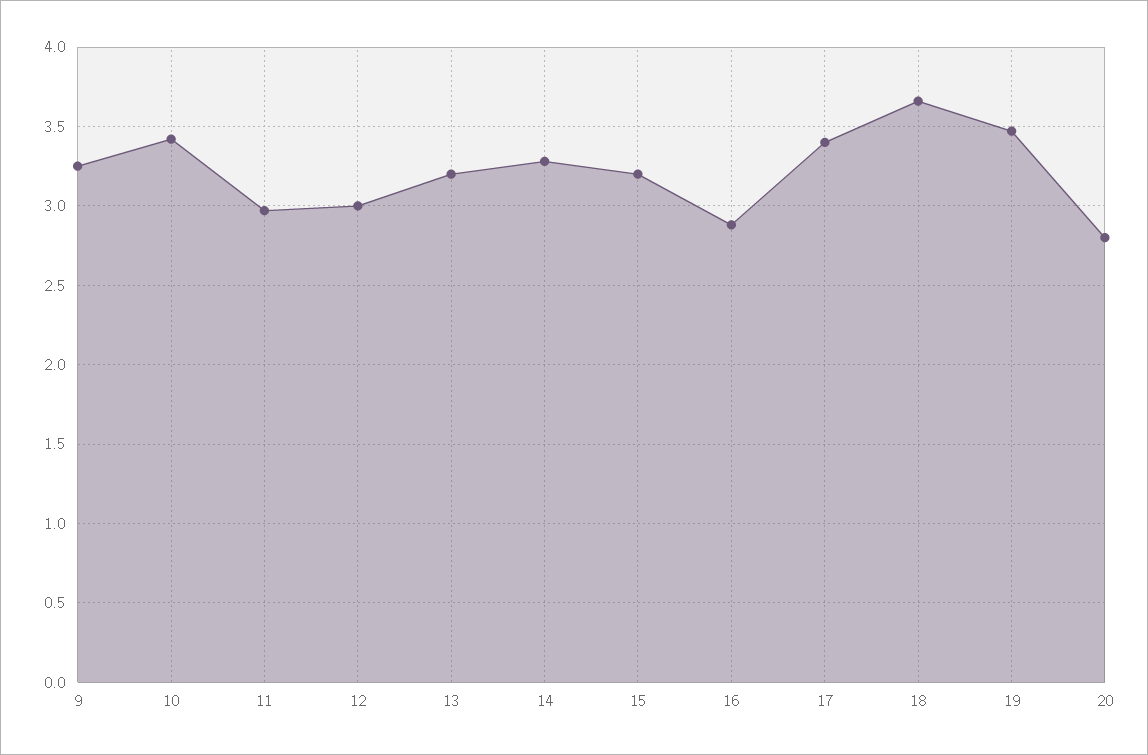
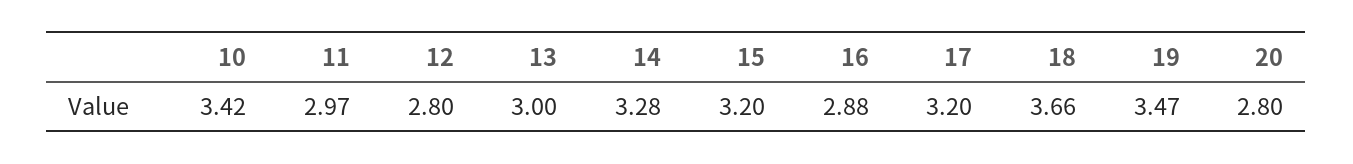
9: 3.25 -> none
12: 3 -> 2.8
13: 3.2 -> 3
17: 3.4 -> 3.2

